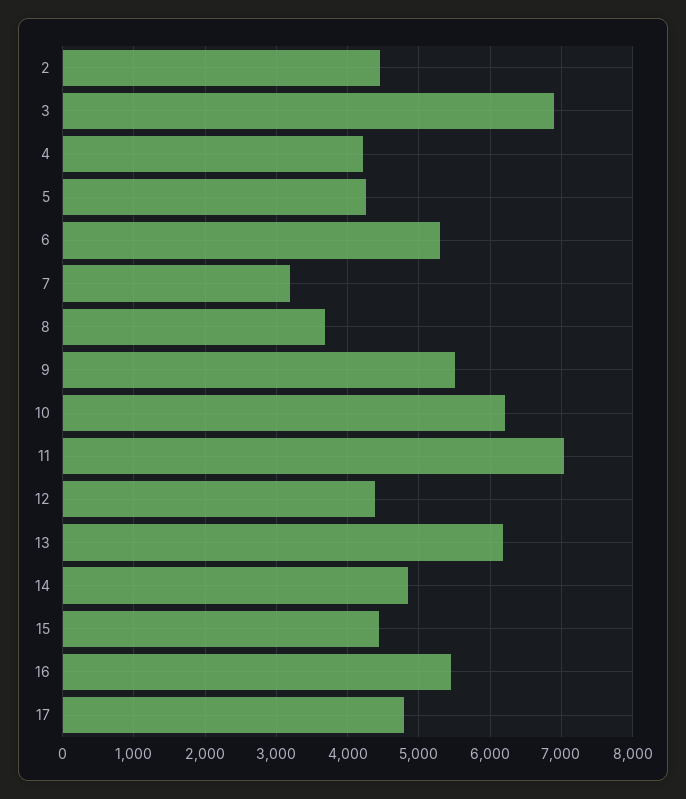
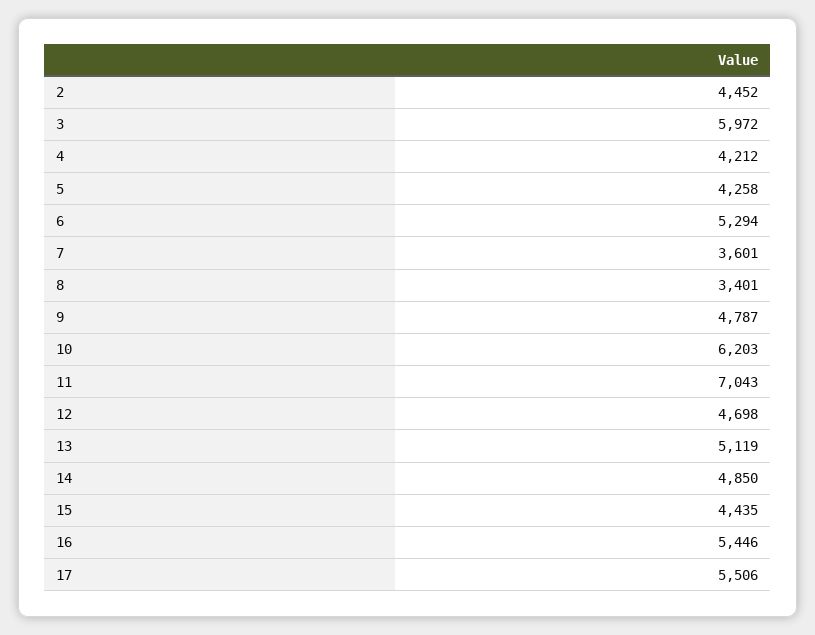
3: 6900 -> 5972
7: 3200 -> 3601
8: 3700 -> 3401
9: 5500 -> 4787
12: 4400 -> 4698
13: 6200 -> 5119
17: 4800 -> 5506

